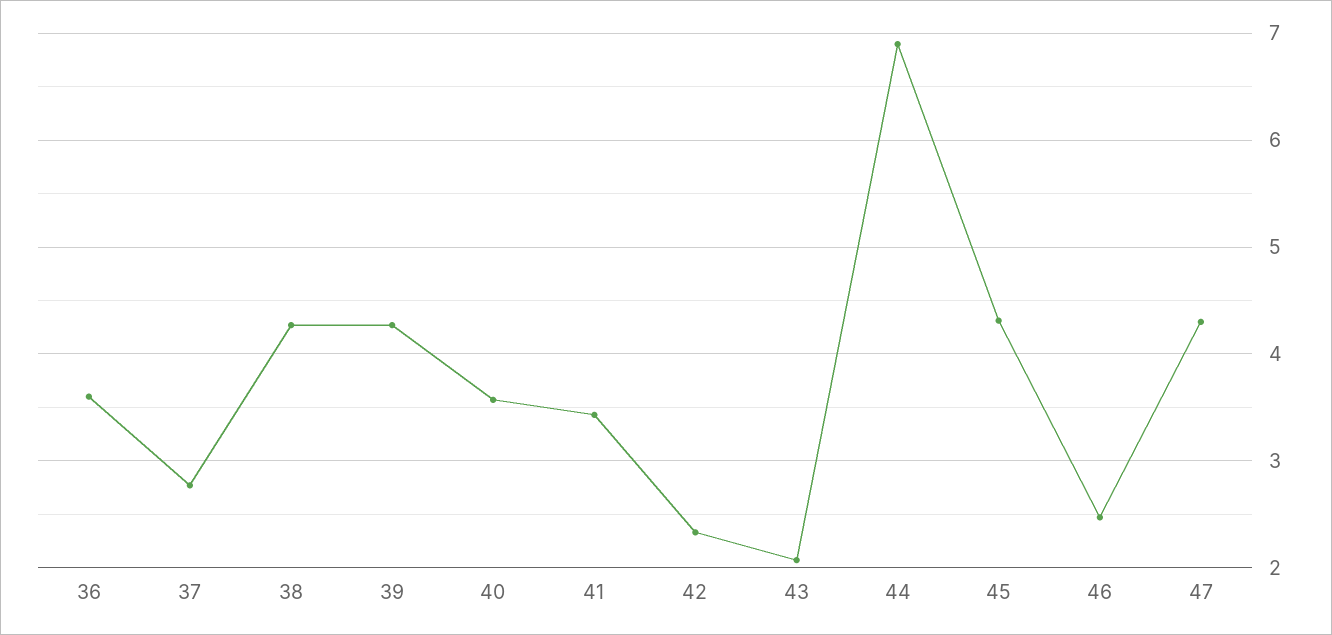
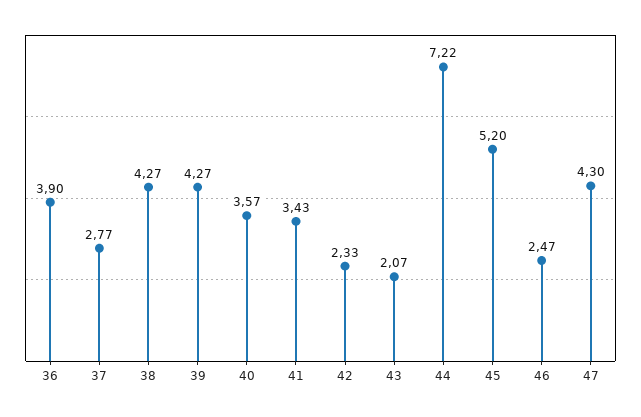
36: 3.6 -> 3.9
44: 6.9 -> 7.22
45: 4.3 -> 5.2

